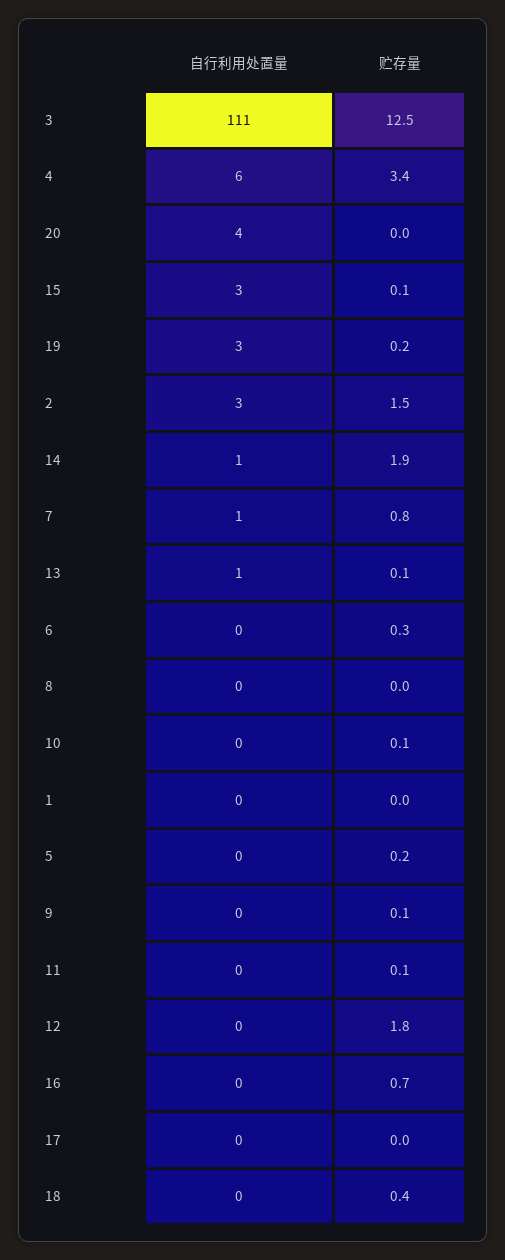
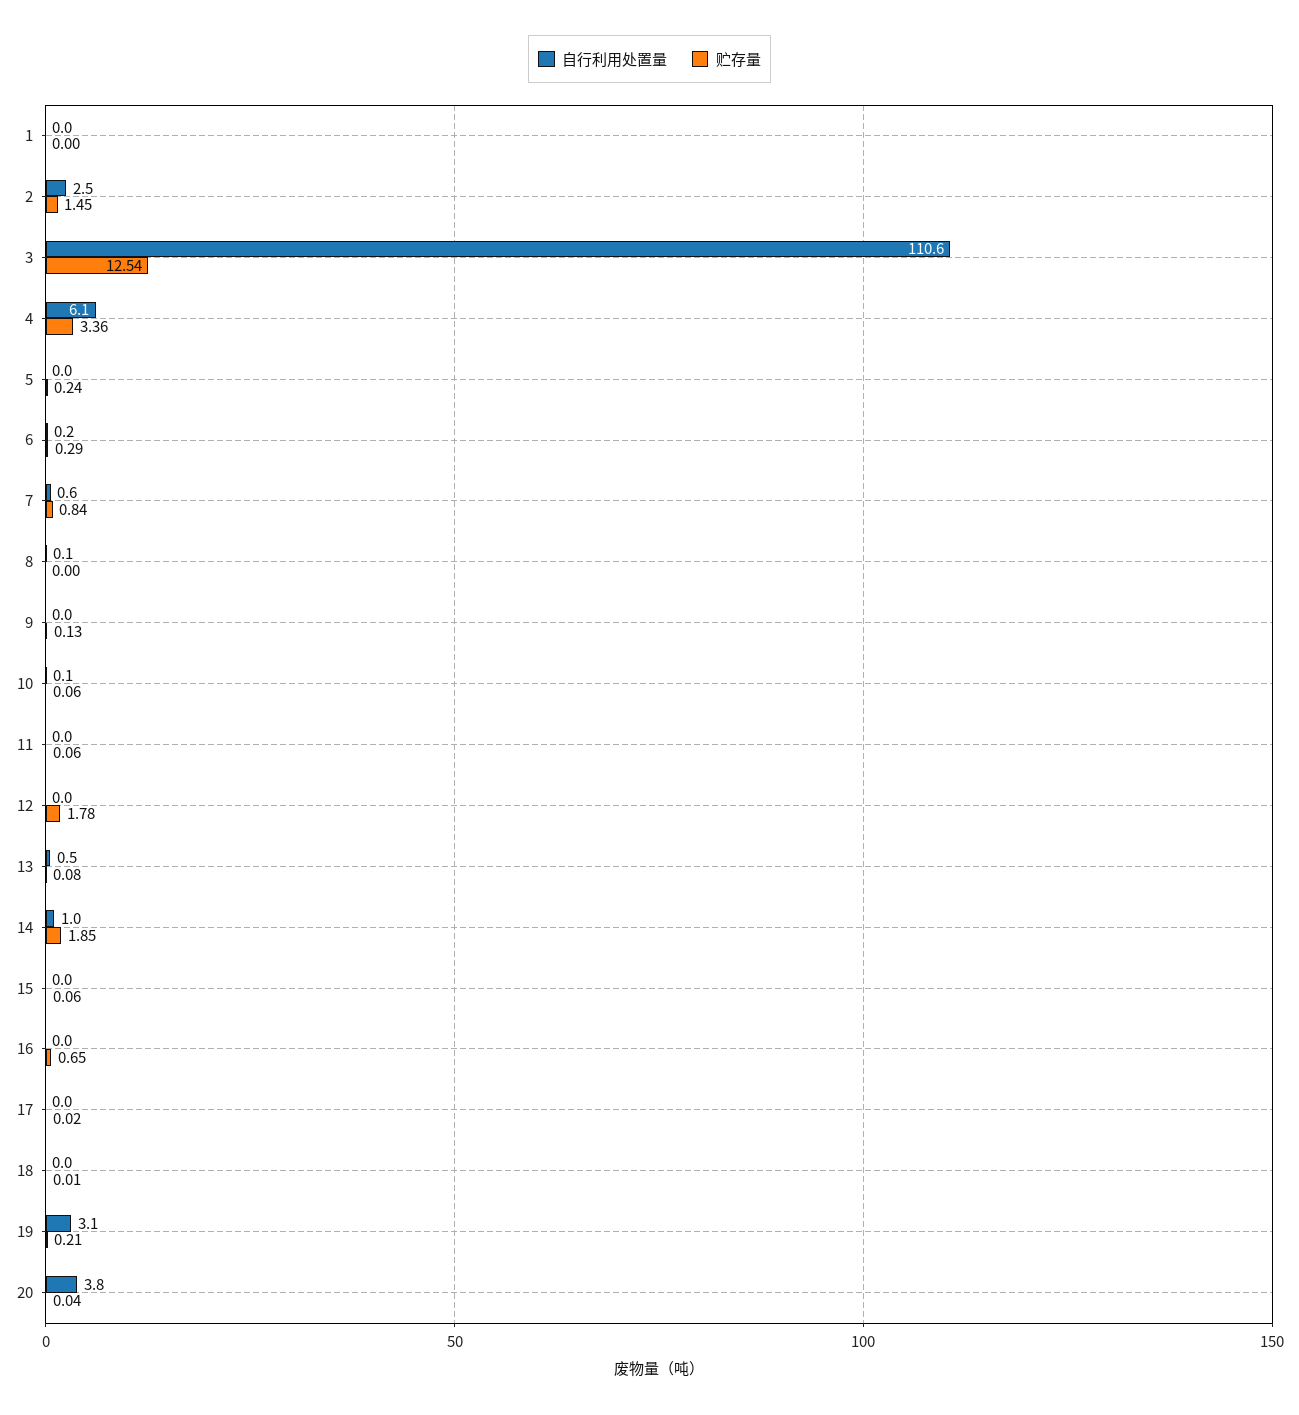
自行利用处置量, 15: 3 -> 0
贮存量, 18: 0.4 -> 0.01

